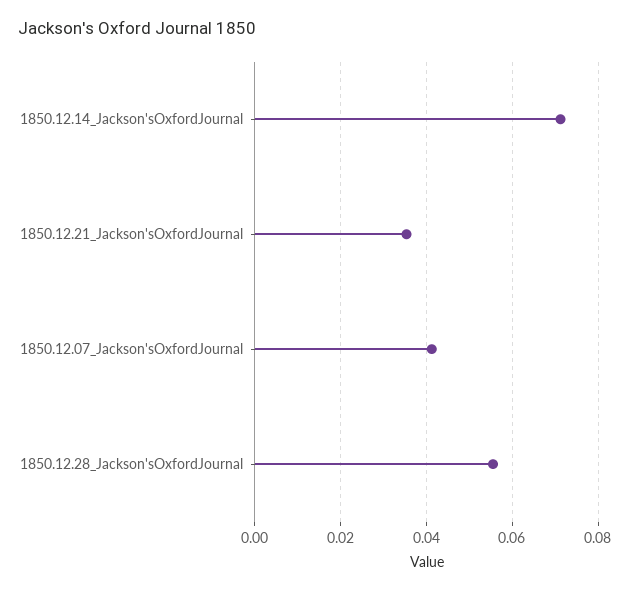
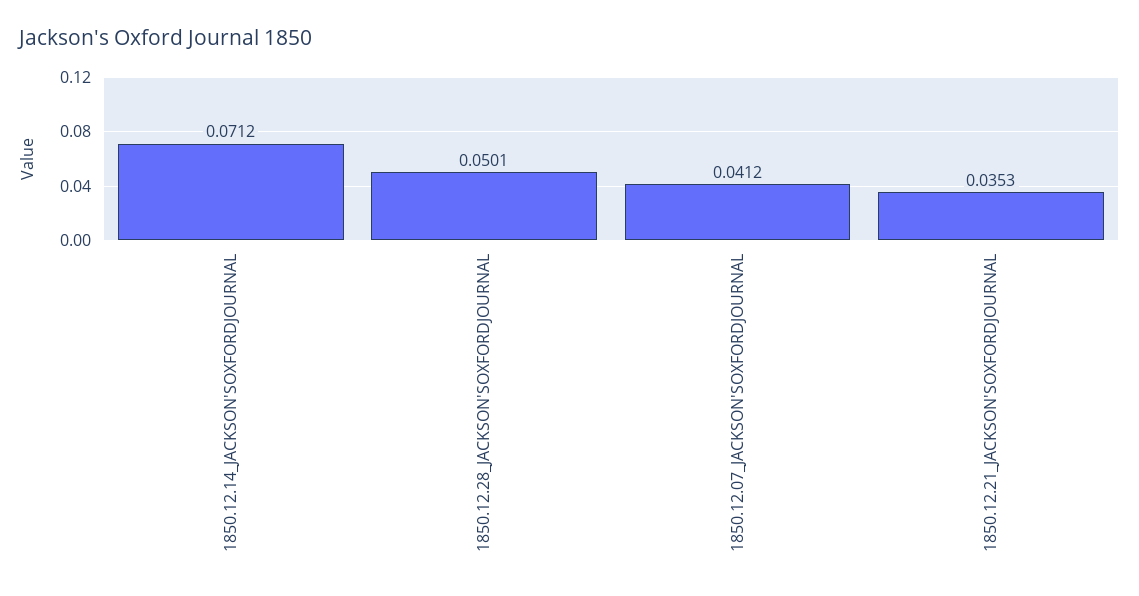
1850.12.28_Jackson'sOxfordJournal: 0.056 -> 0.0501

